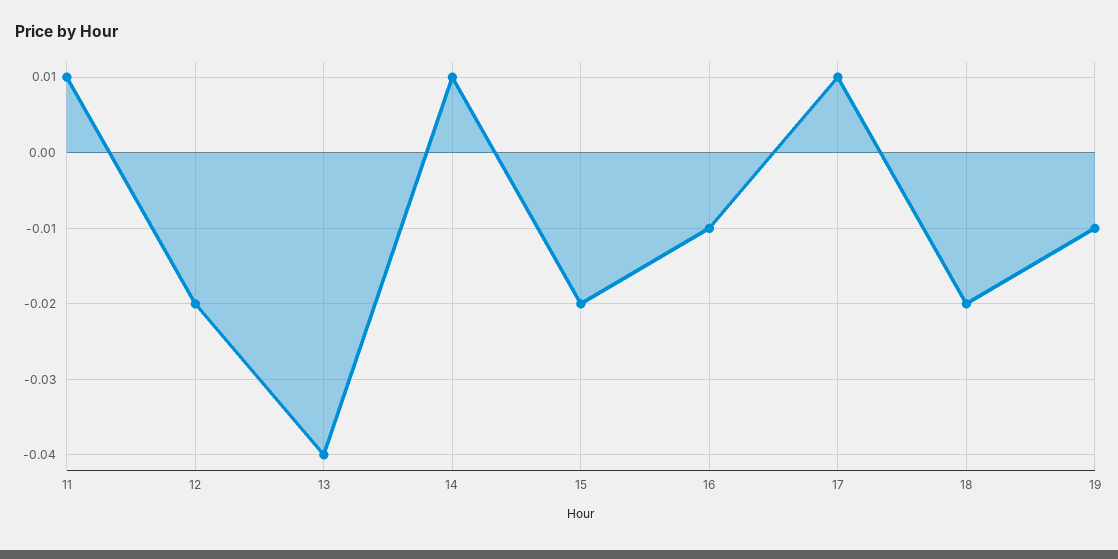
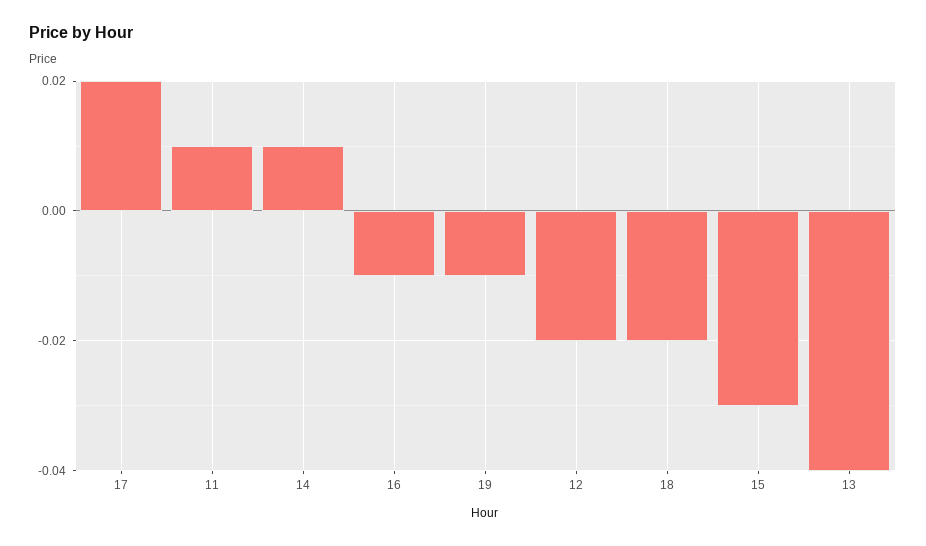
15: -0.02 -> -0.03
17: 0.01 -> 0.02

